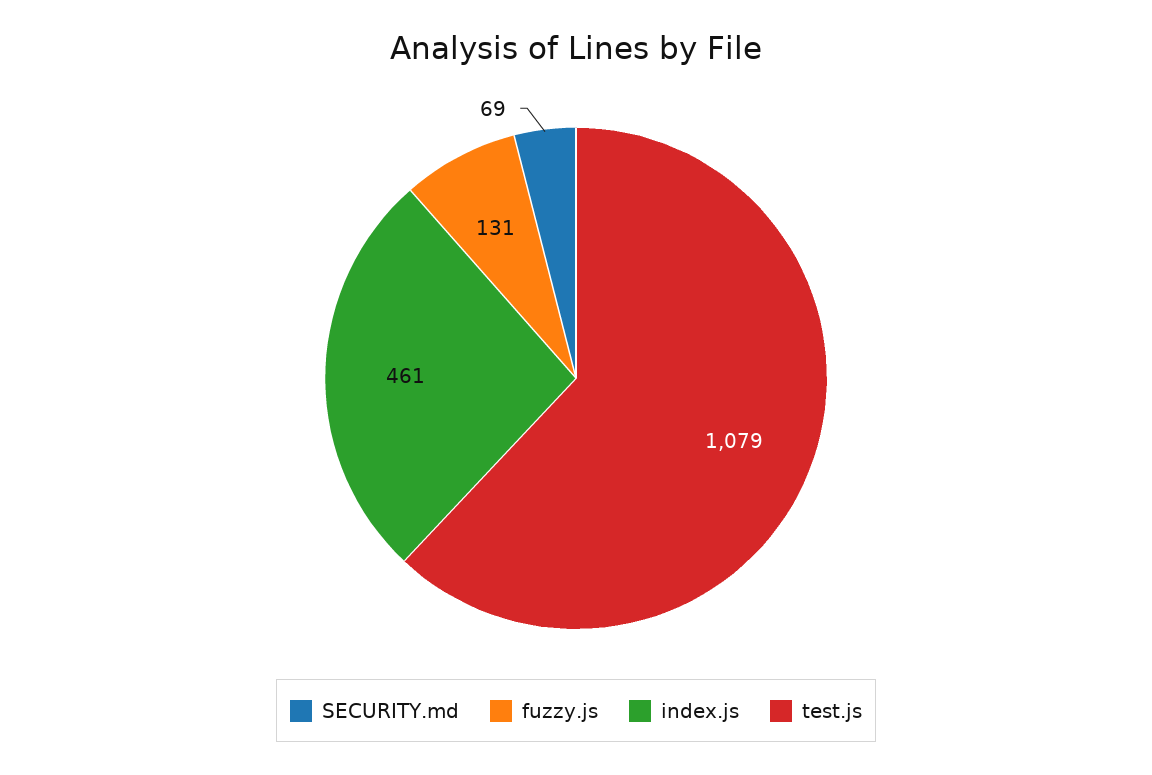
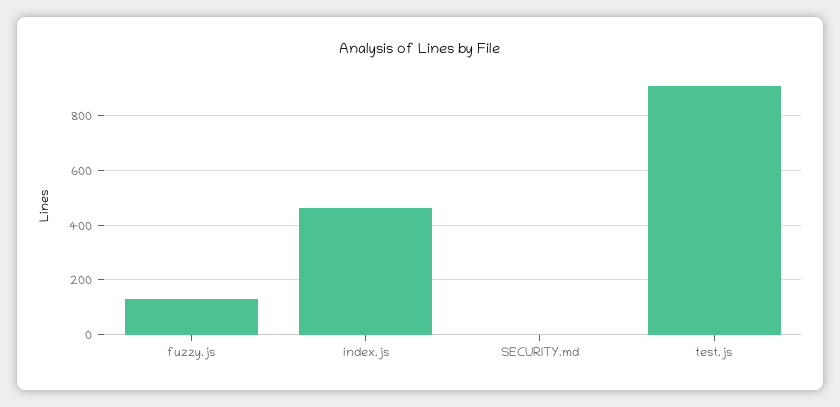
SECURITY.md: 69 -> 0
test.js: 1079 -> 900

